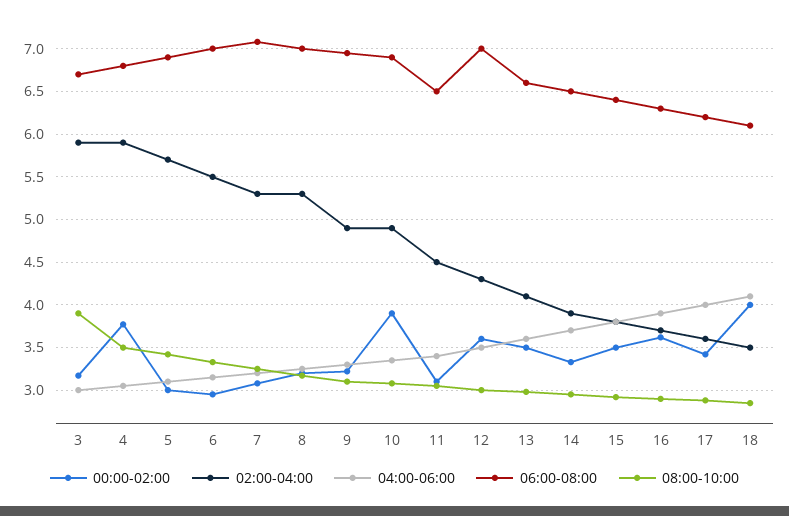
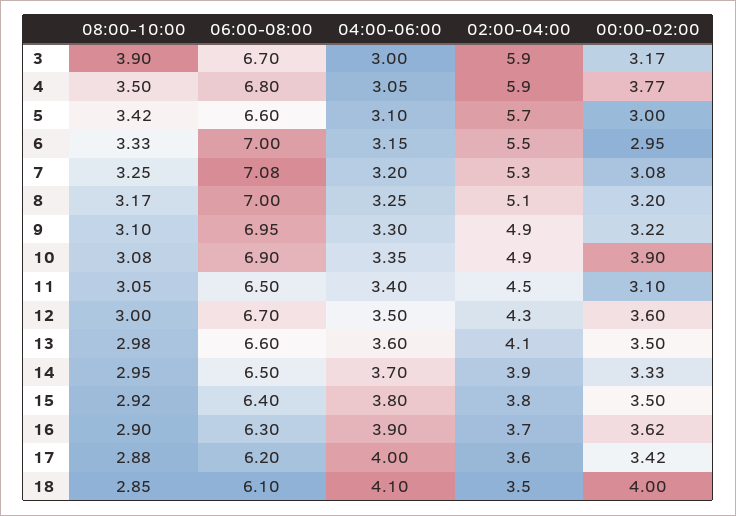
06:00-08:00, 5: 6.9 -> 6.6
02:00-04:00, 8: 5.3 -> 5.1
06:00-08:00, 12: 7 -> 6.7

